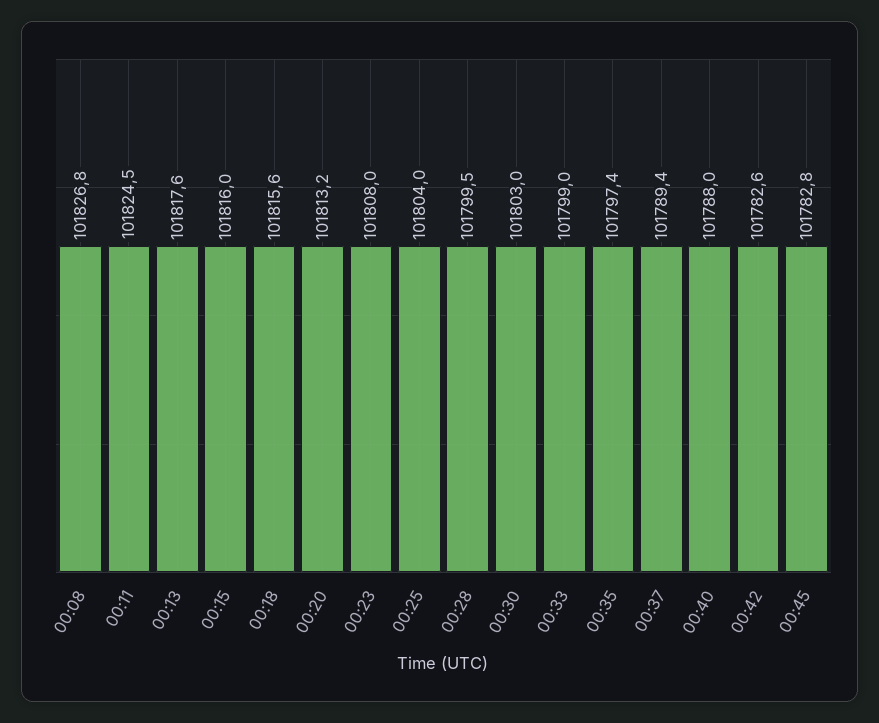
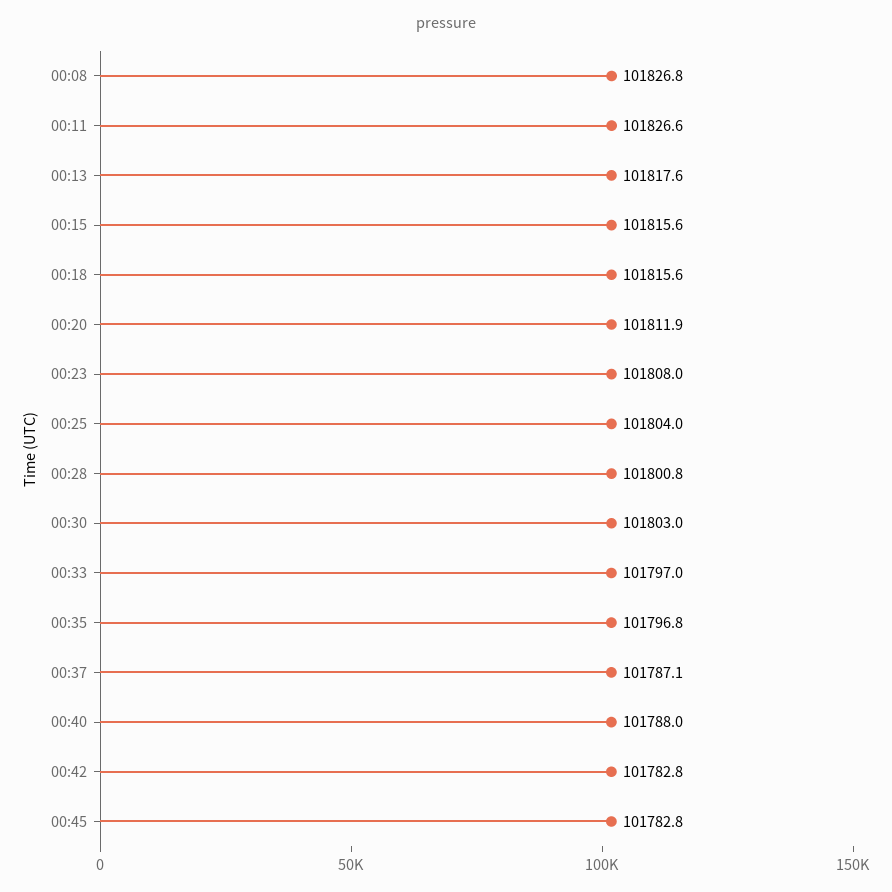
00:11: 101824.5 -> 101826.6
00:15: 101816 -> 101815.6
00:20: 101813.2 -> 101811.9
00:28: 101799.5 -> 101800.8
00:33: 101799 -> 101797
00:35: 101797.4 -> 101796.8
00:37: 101789.4 -> 101787.1
00:42: 101782.6 -> 101782.8

